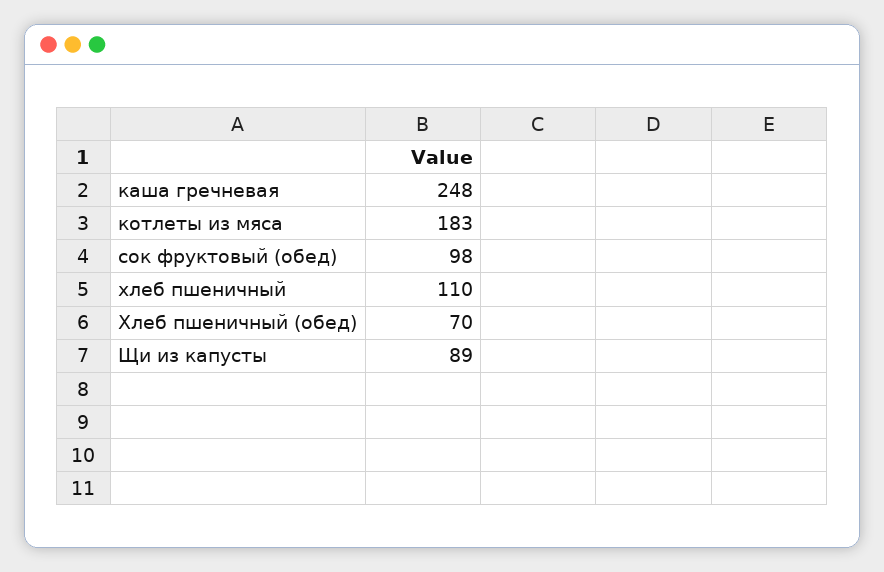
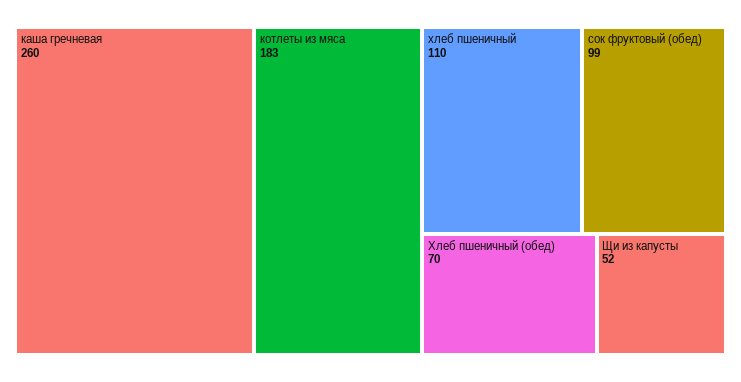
каша гречневая: 248 -> 260
сок фруктовый (обед): 98 -> 99
Щи из капусты: 89 -> 52

